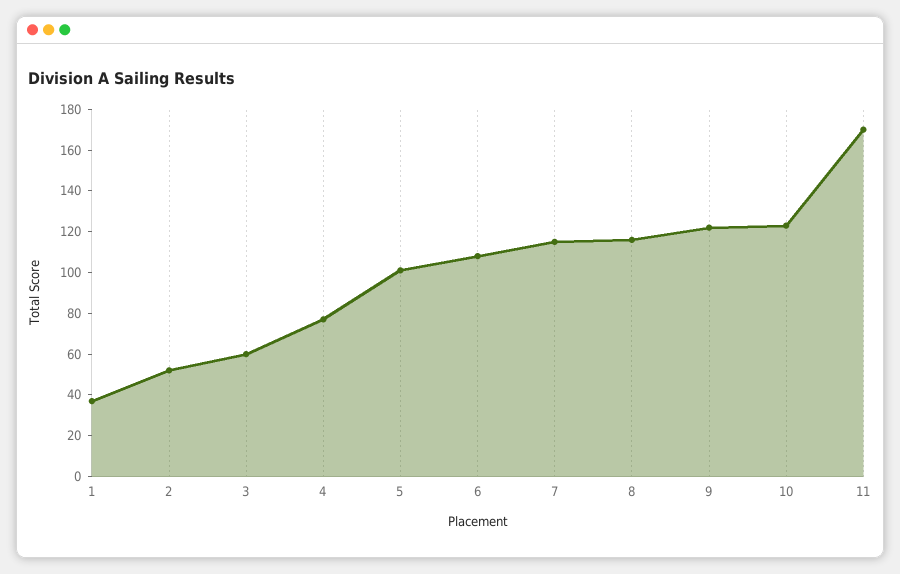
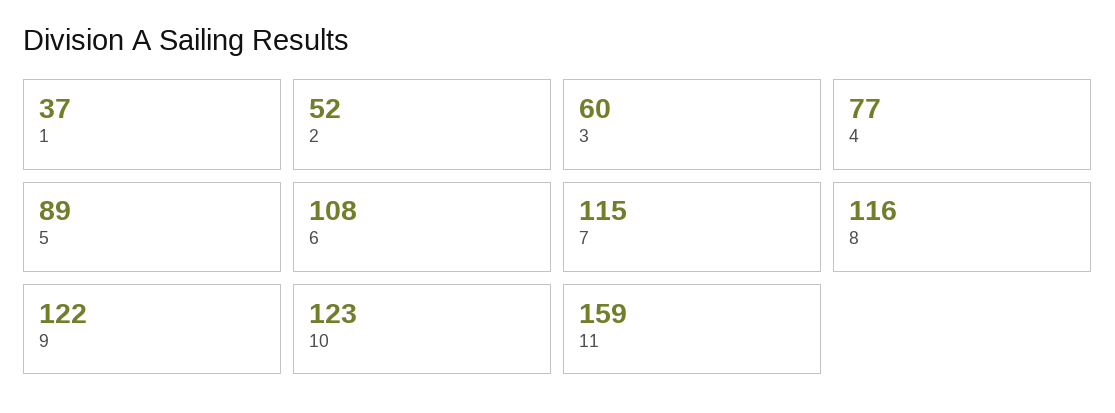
5: 100 -> 89
11: 170 -> 159

